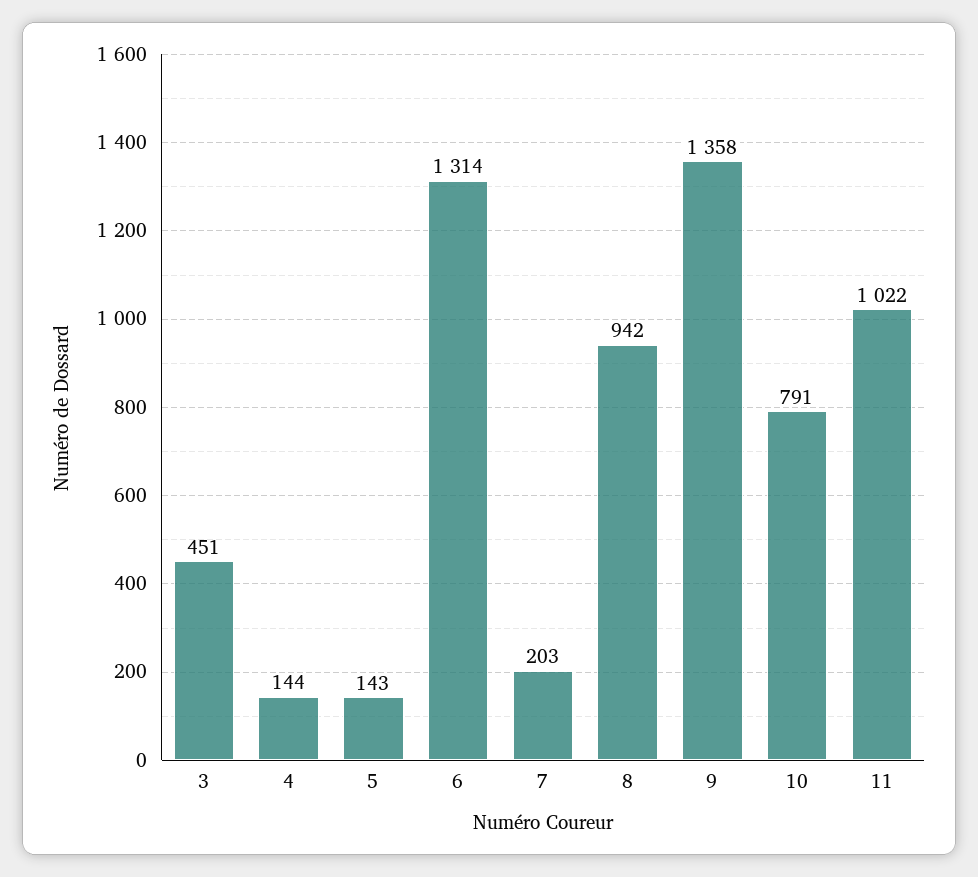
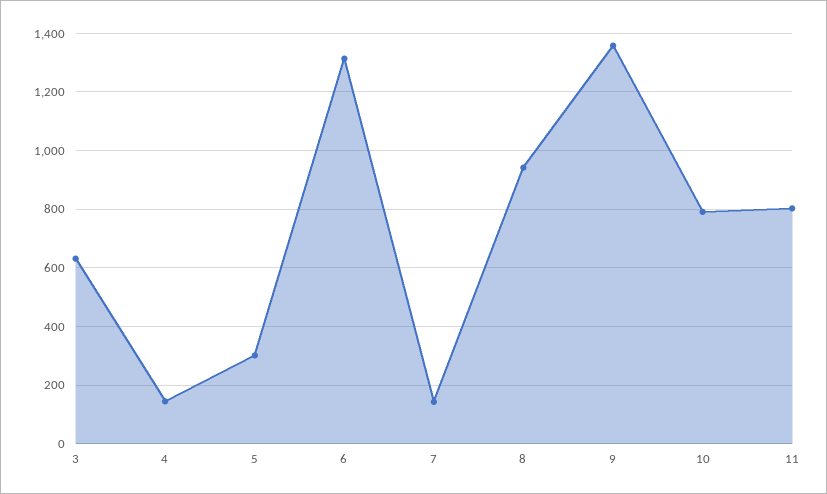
3: 451 -> 625
5: 143 -> 300
7: 203 -> 150
11: 1022 -> 800

